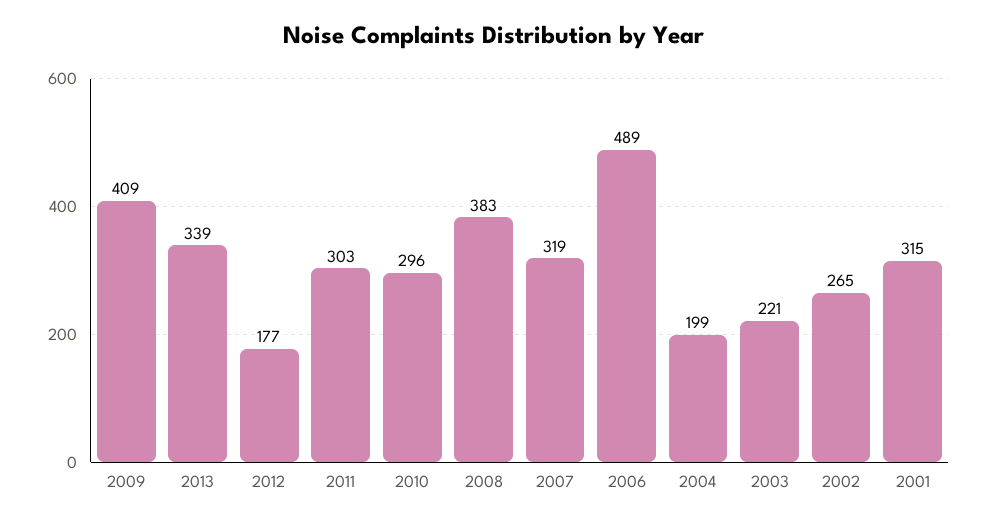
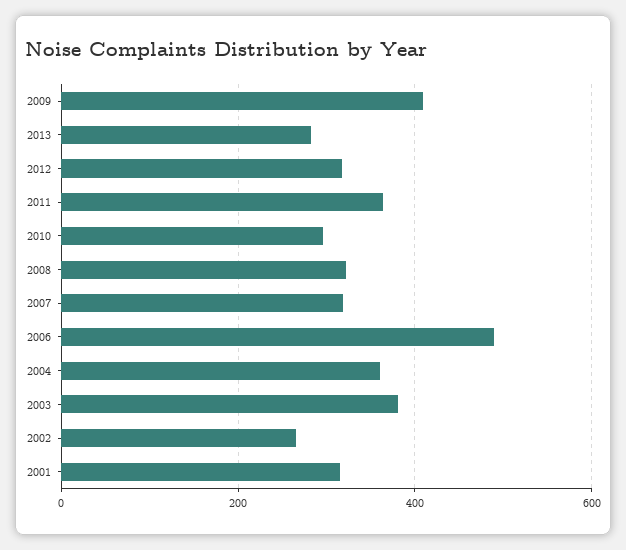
2013: 339 -> 280
2012: 177 -> 320
2011: 303 -> 360
2008: 383 -> 320
2004: 199 -> 360
2003: 221 -> 380

